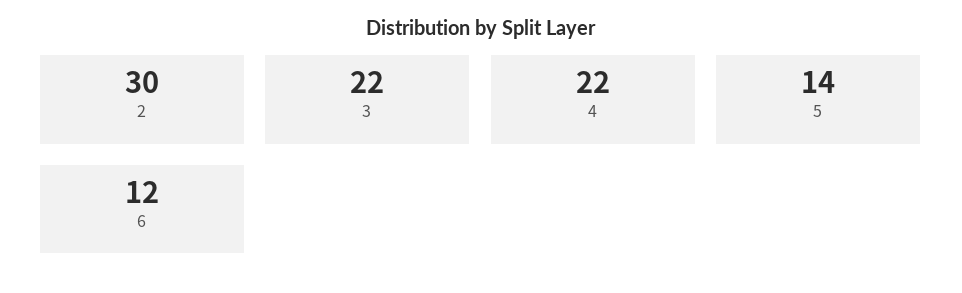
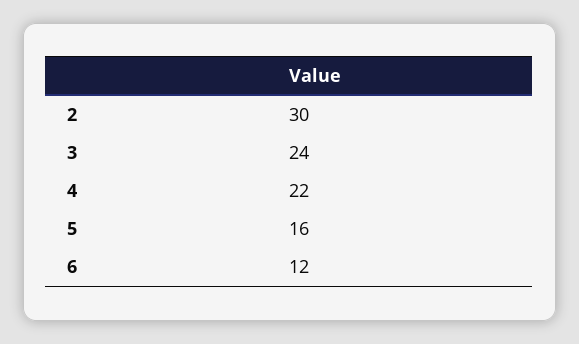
3: 22 -> 24
5: 14 -> 16

